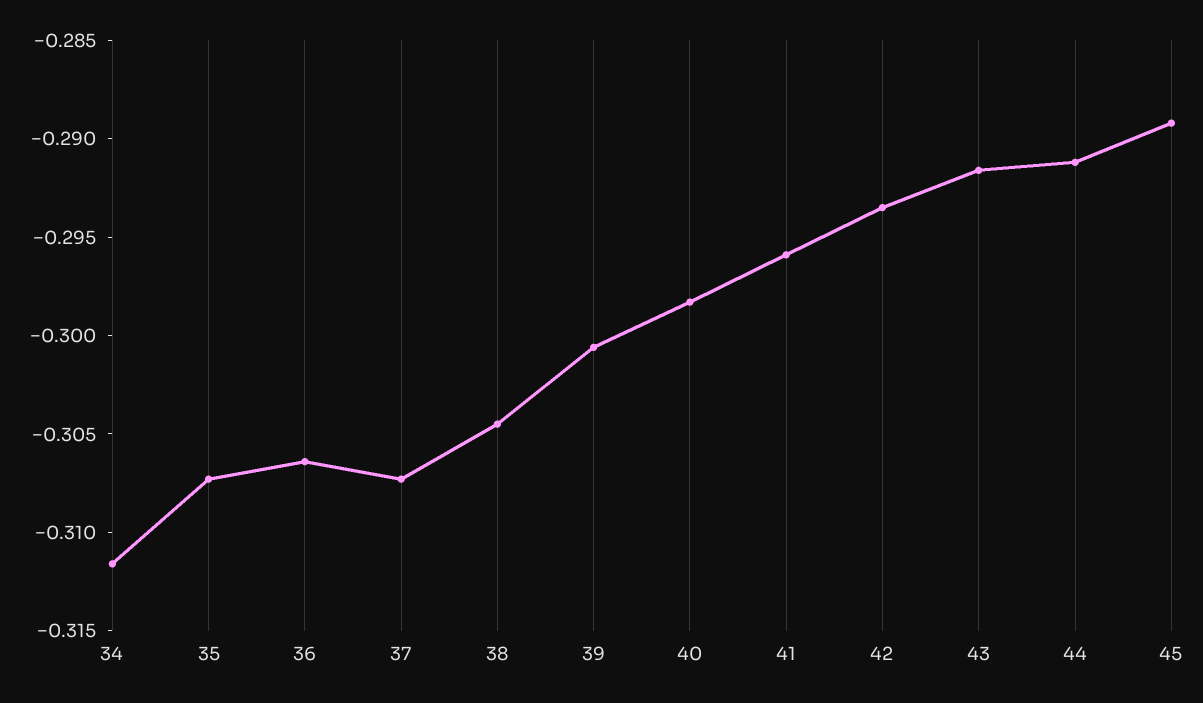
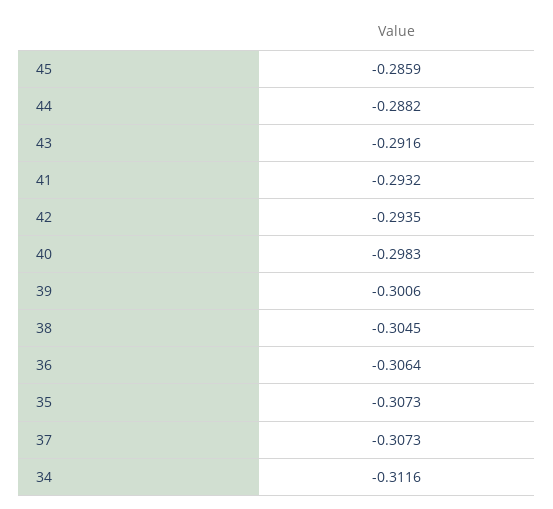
41: -0.296 -> -0.2932
44: -0.291 -> -0.2882
45: -0.289 -> -0.2859

